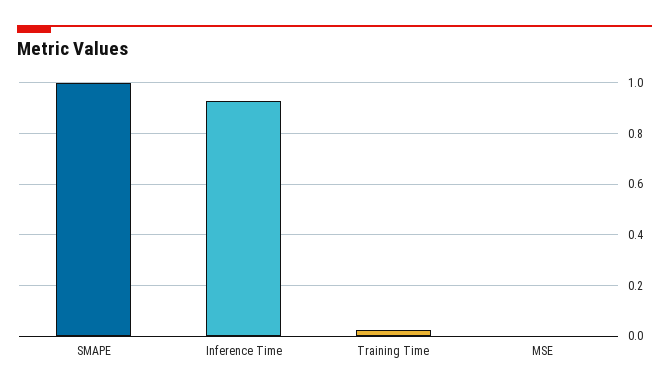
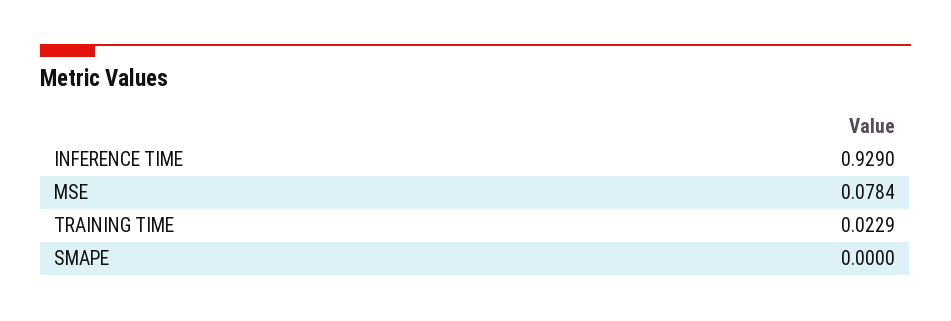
SMAPE: 1 -> 0
MSE: 0 -> 0.0784

